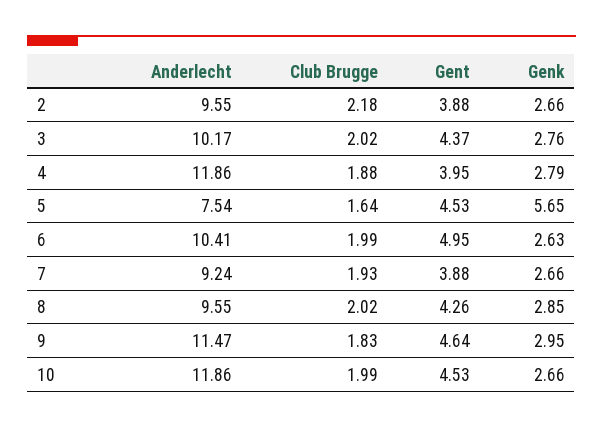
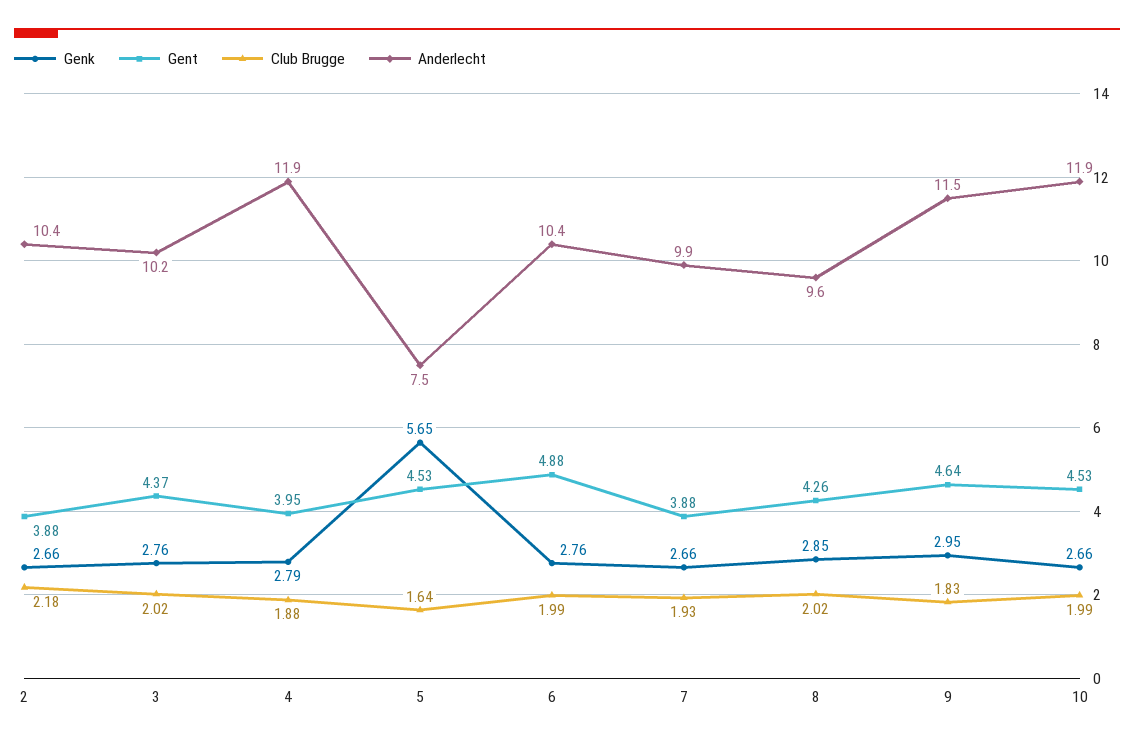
Anderlecht, 2: 9.55 -> 10.4
Gent, 6: 4.95 -> 4.88
Genk, 6: 2.63 -> 2.76
Anderlecht, 7: 9.24 -> 9.9

